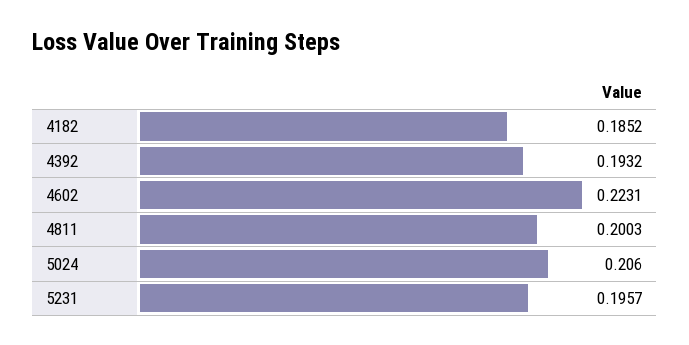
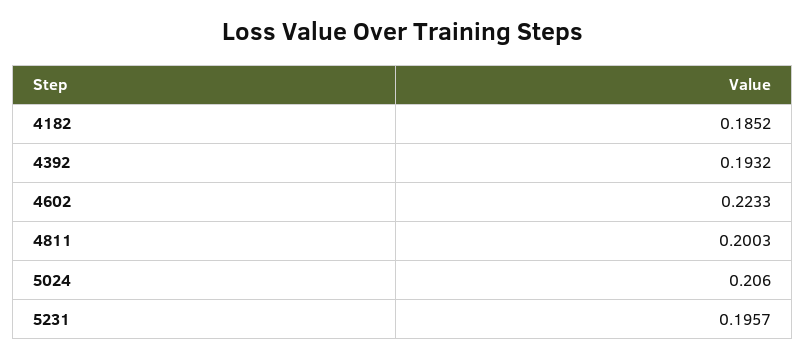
4602: 0.2231 -> 0.2233

